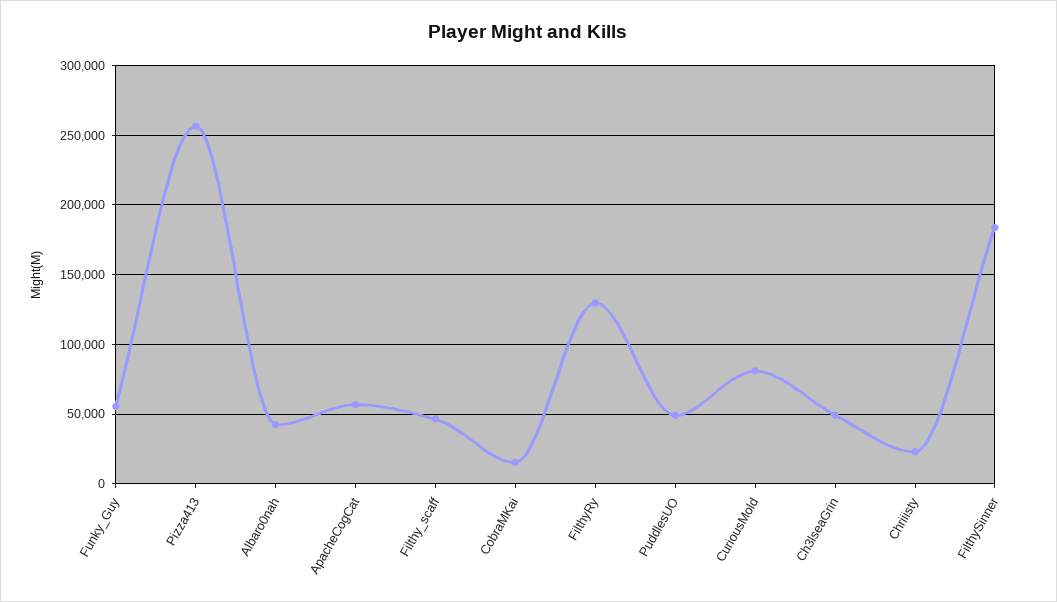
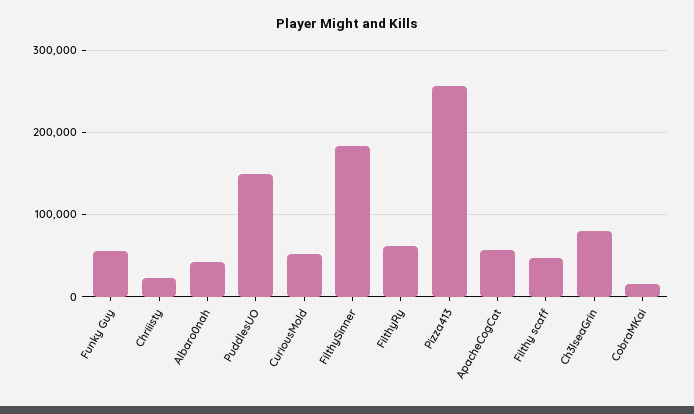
FilthyRy: 130000 -> 60000
PuddlesUO: 50000 -> 150000
CuriousMold: 80000 -> 50000
Ch3lseaGrin: 50000 -> 80000

